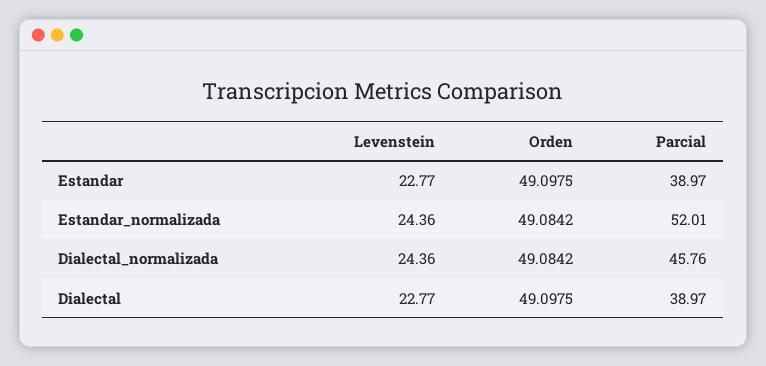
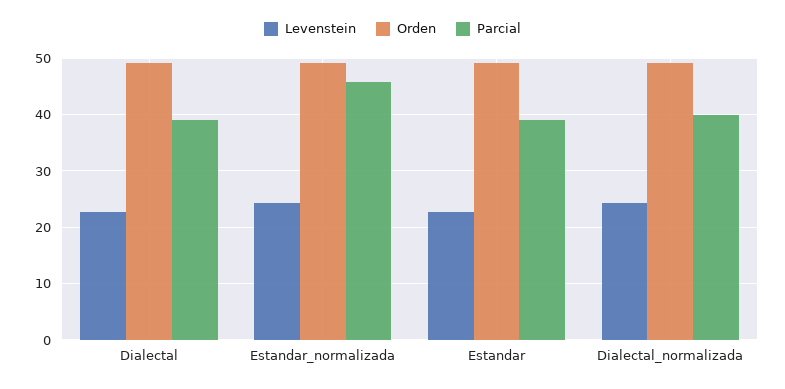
Parcial, Estandar_normalizada: 52.01 -> 46
Parcial, Dialectal_normalizada: 45.76 -> 40

